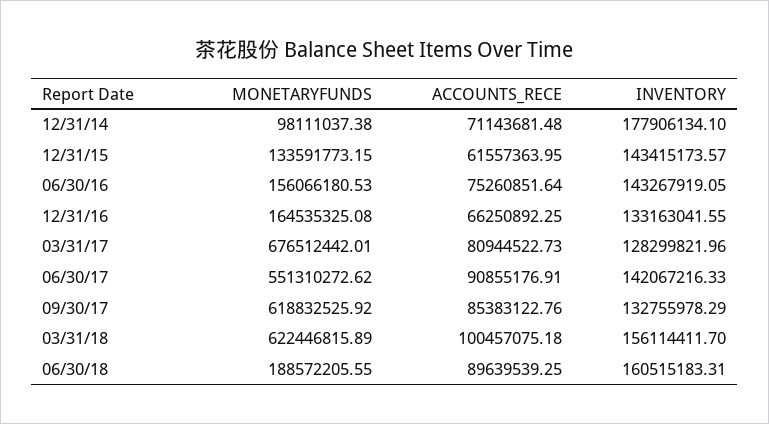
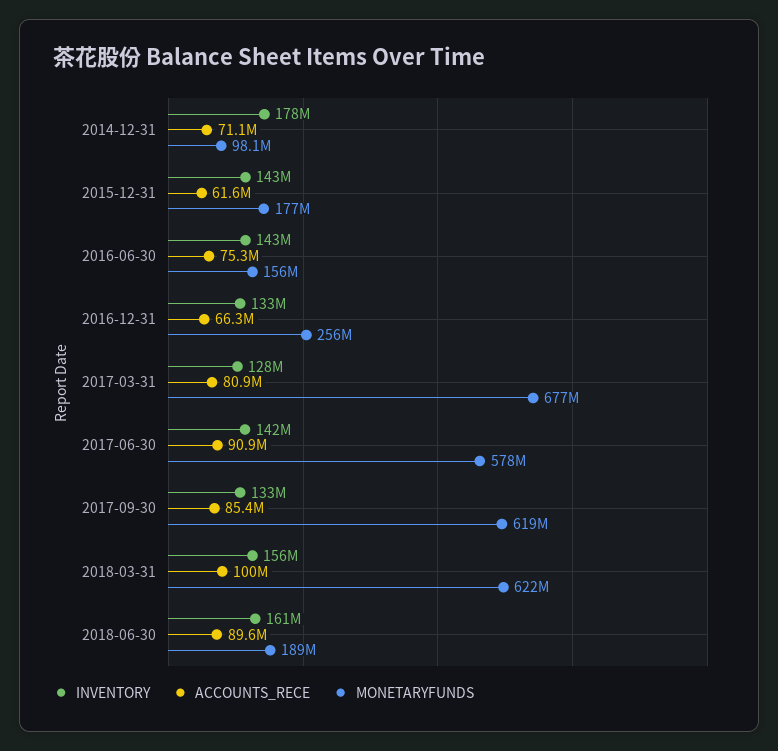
MONETARYFUNDS, 12/31/15: 133591773.15 -> 177000000
MONETARYFUNDS, 12/31/16: 164535325.08 -> 256000000
MONETARYFUNDS, 06/30/17: 551310272.62 -> 578000000

